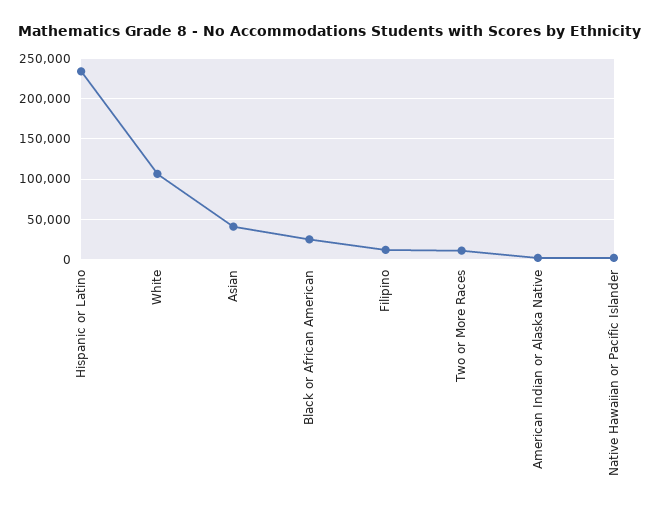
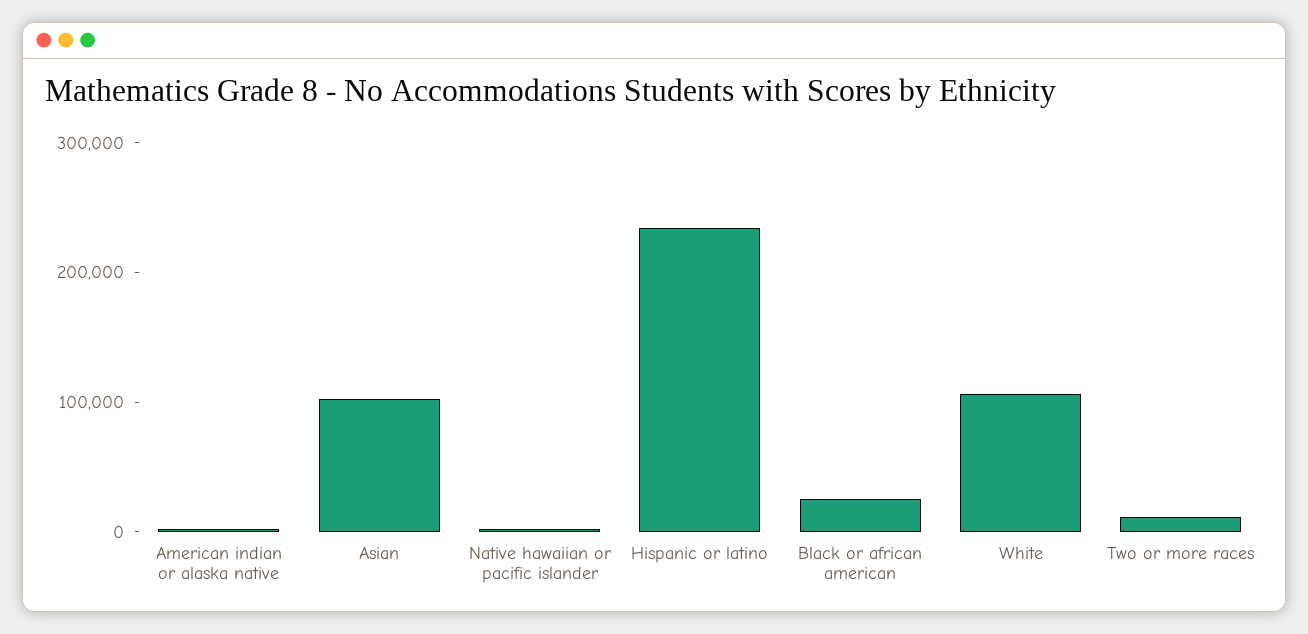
Asian: 40000 -> 100000
Filipino: 10000 -> none

